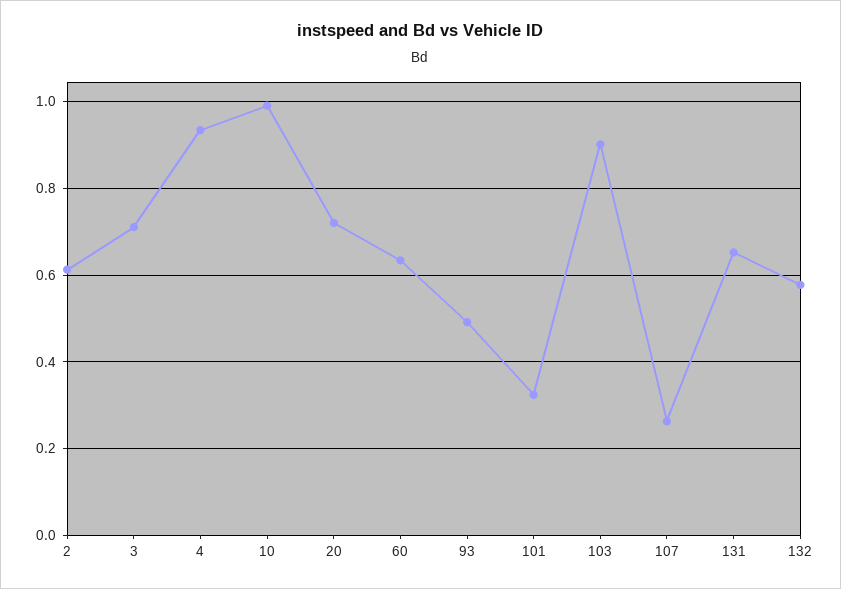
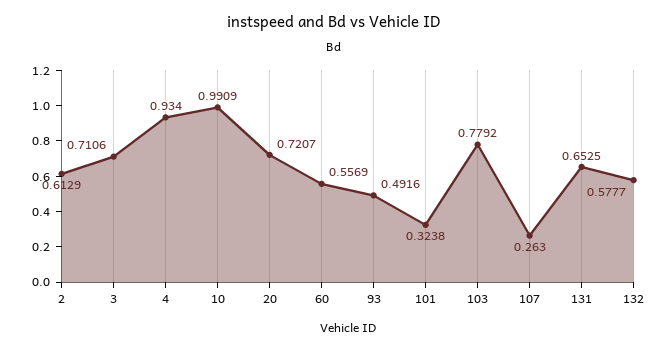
60: 0.64 -> 0.5569
103: 0.9 -> 0.7792

